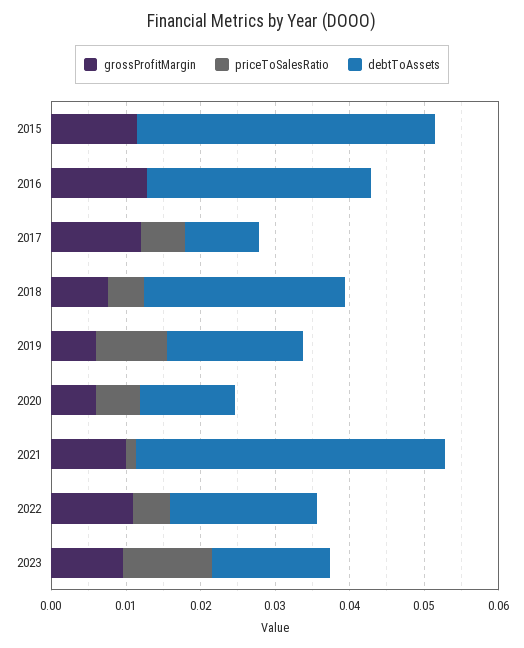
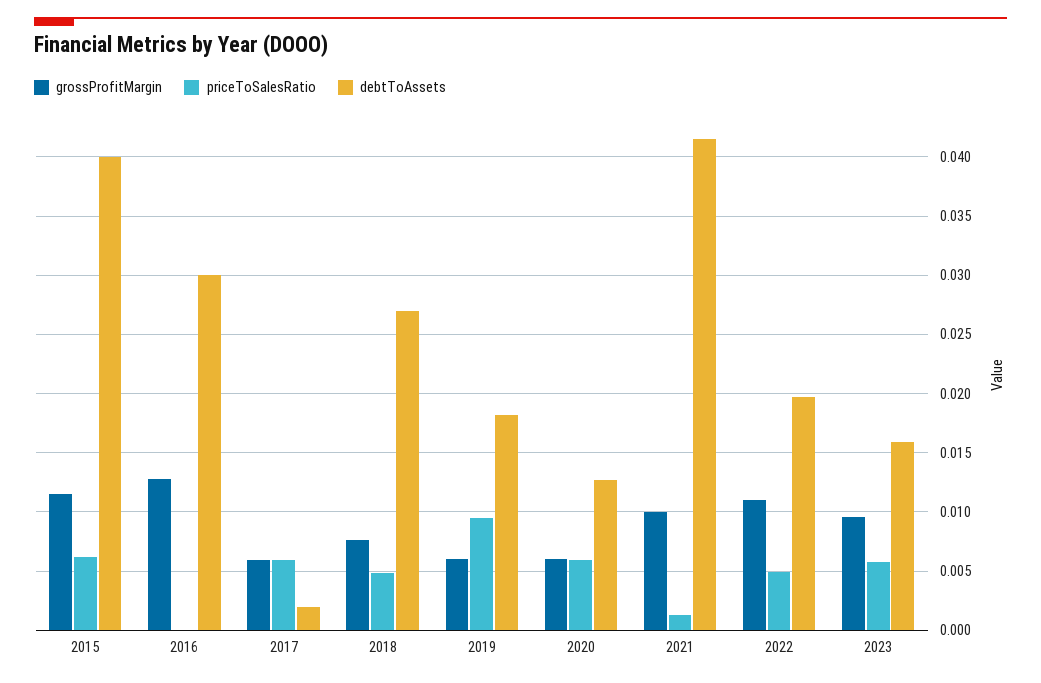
priceToSalesRatio, 2015: 0 -> 0.006
grossProfitMargin, 2017: 0.012 -> 0.006
debtToAssets, 2017: 0.01 -> 0.002
priceToSalesRatio, 2023: 0.012 -> 0.006

